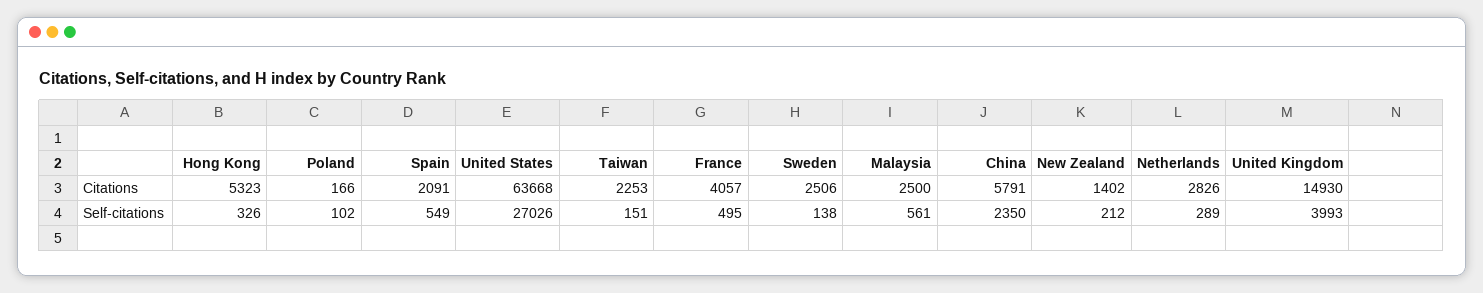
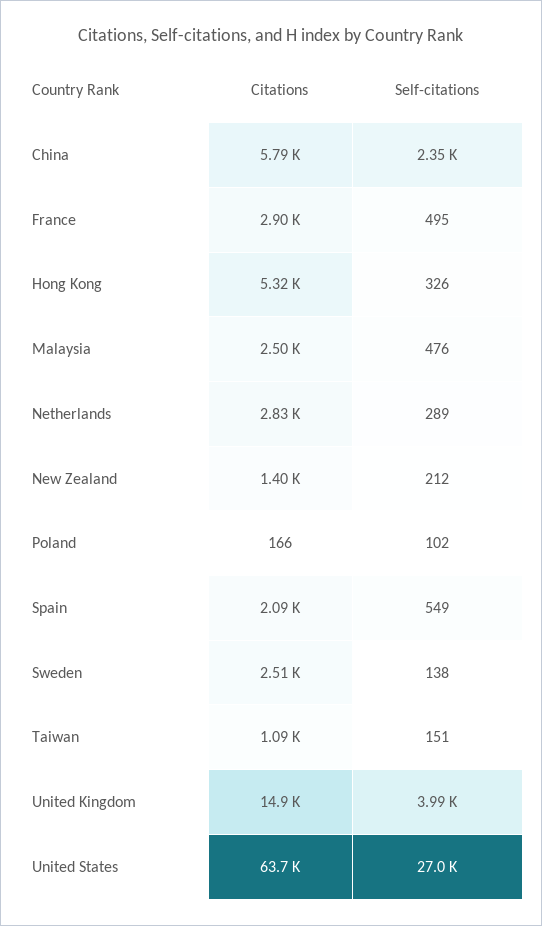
Taiwan, Citations: 2253 -> 1090
France, Citations: 4057 -> 2900
Malaysia, Self-citations: 561 -> 476

